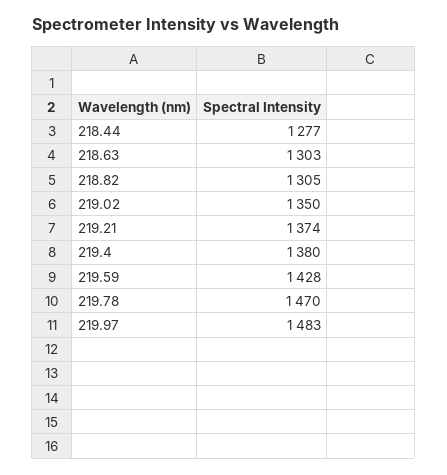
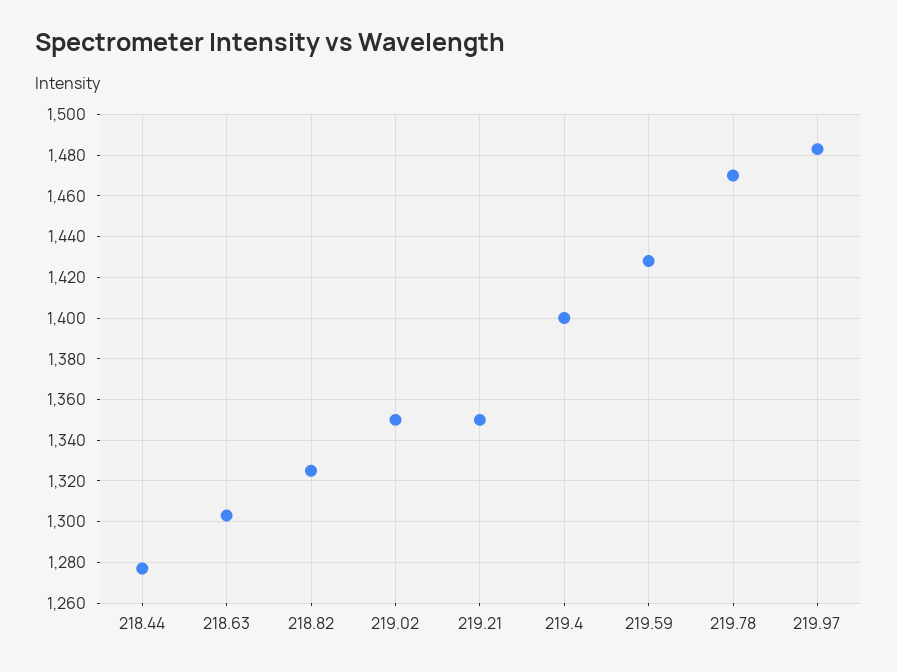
218.82: 1305 -> 1325
219.21: 1374 -> 1350
219.4: 1380 -> 1400

